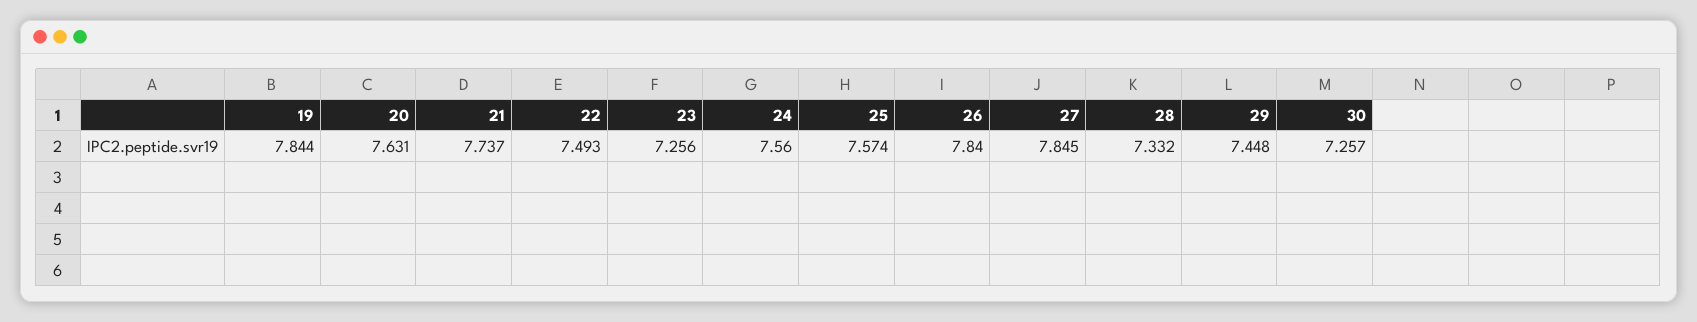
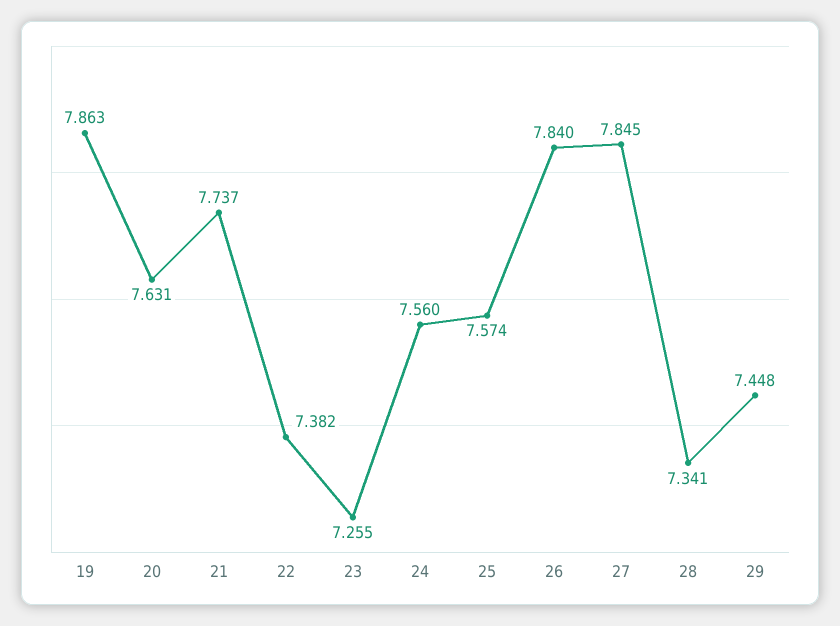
19: 7.844 -> 7.863
22: 7.493 -> 7.382
23: 7.256 -> 7.255
28: 7.332 -> 7.341
30: 7.257 -> none

